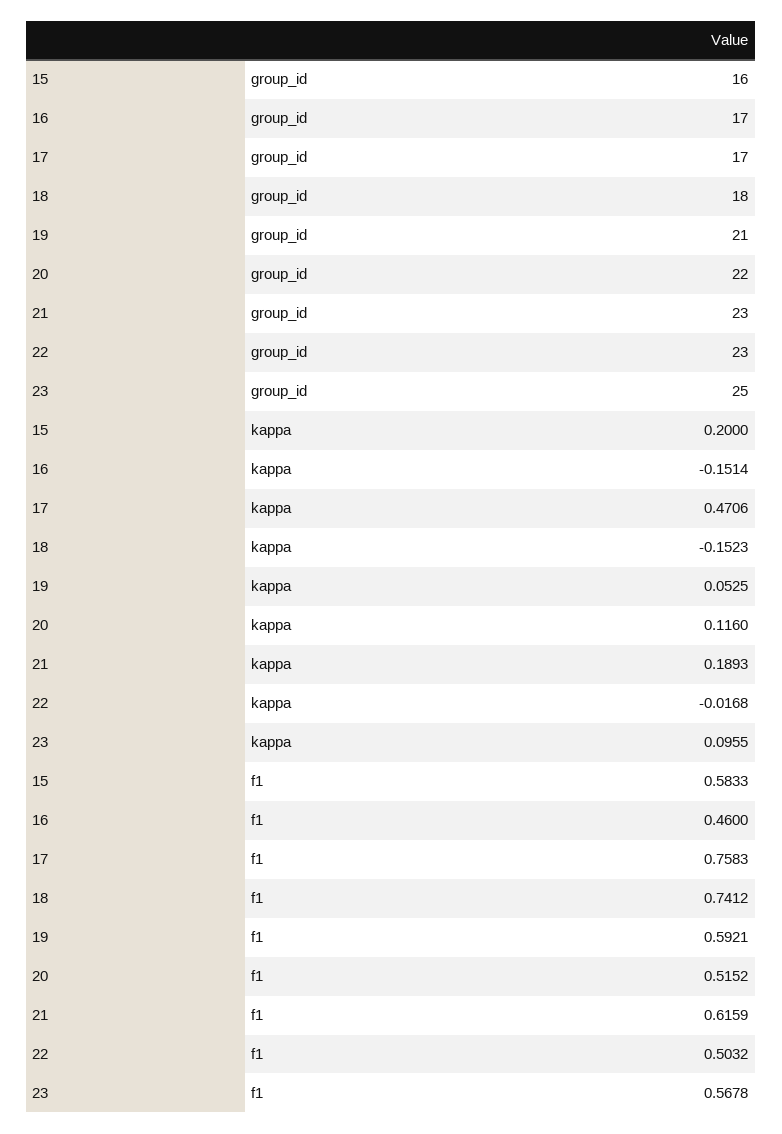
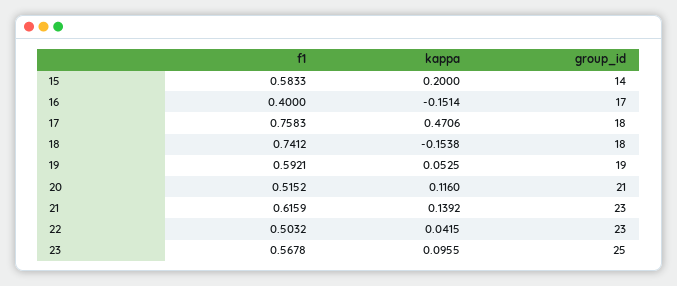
15, group_id: 16 -> 14
17, group_id: 17 -> 18
19, group_id: 21 -> 19
20, group_id: 22 -> 21
18, kappa: -0.1523 -> -0.1538
21, kappa: 0.1893 -> 0.1392
22, kappa: -0.0168 -> 0.0415
16, f1: 0.46 -> 0.4

